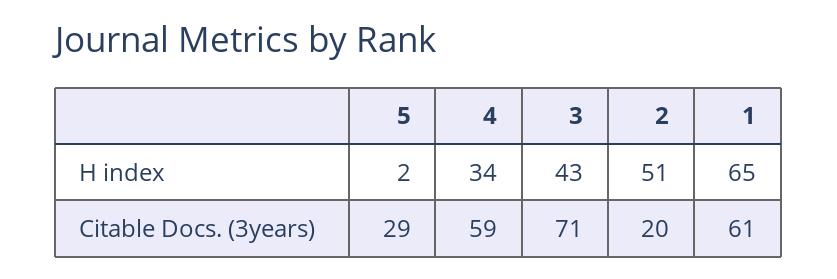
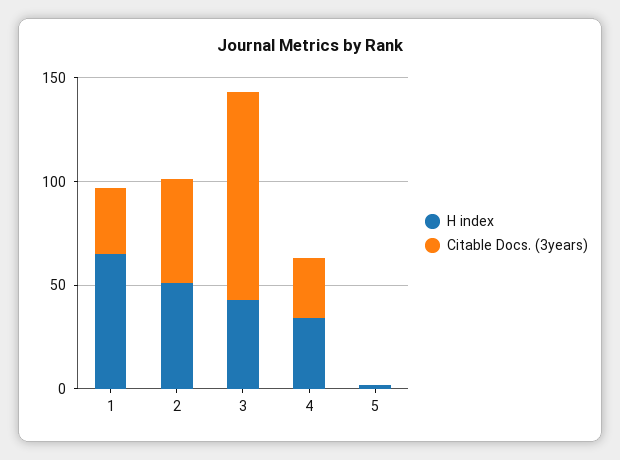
Citable Docs. (3years), 5: 29 -> 0
Citable Docs. (3years), 4: 59 -> 30
Citable Docs. (3years), 3: 71 -> 100
Citable Docs. (3years), 2: 20 -> 50
Citable Docs. (3years), 1: 61 -> 30

